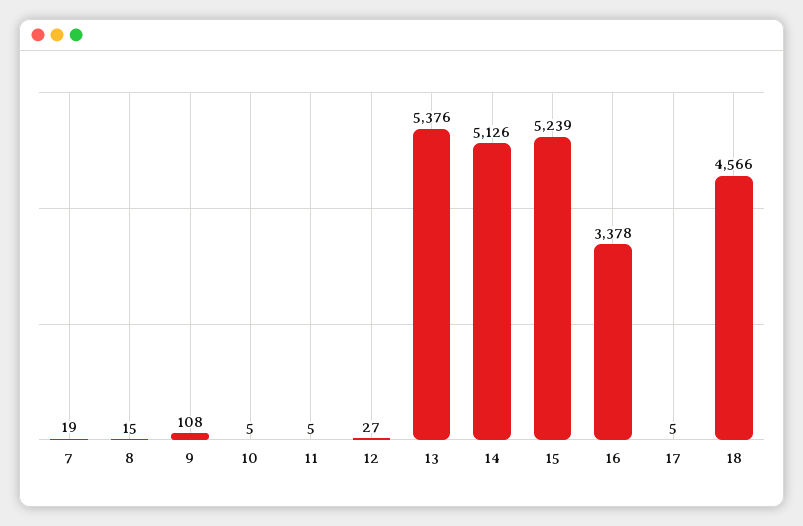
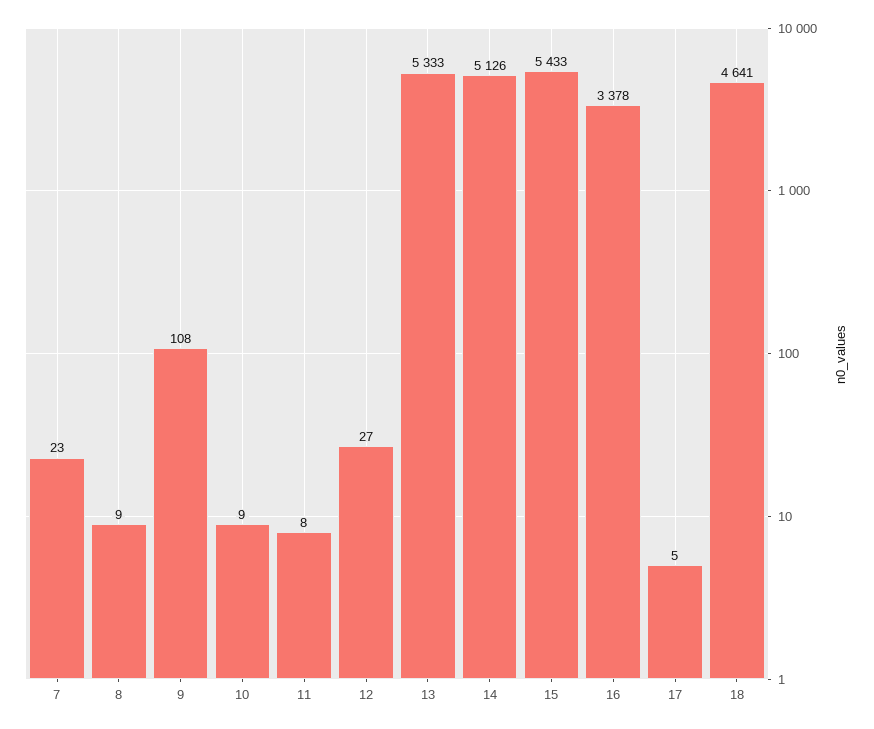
7: 19 -> 23
8: 15 -> 9
10: 5 -> 9
11: 5 -> 8
13: 5376 -> 5333
15: 5239 -> 5433
18: 4566 -> 4641

